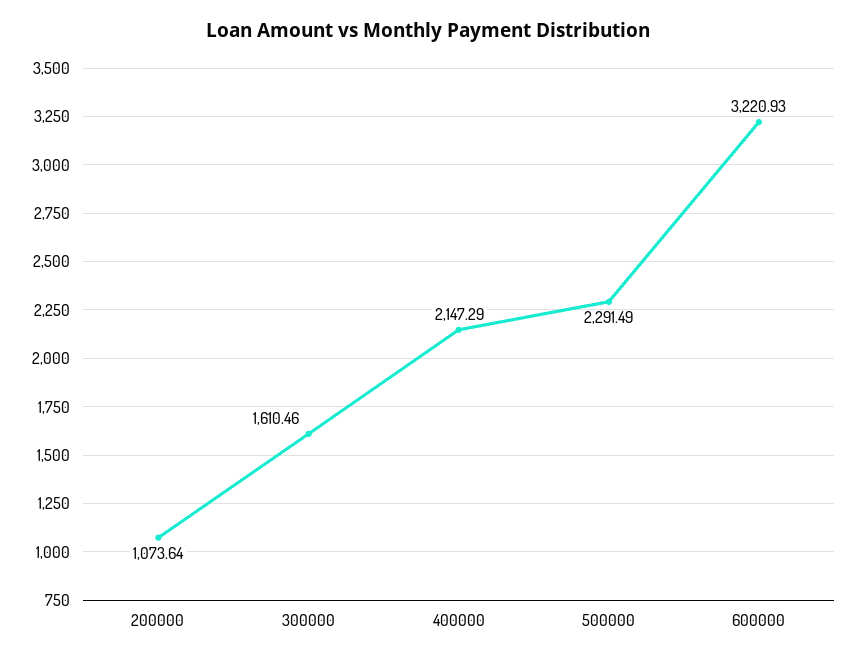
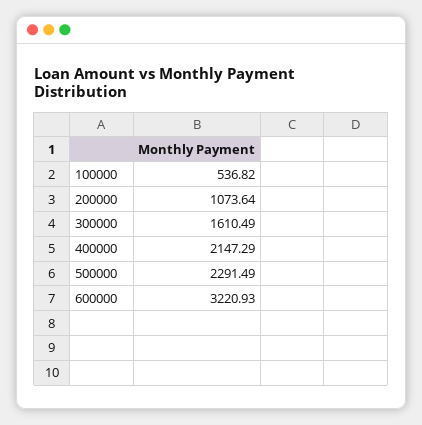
300000: 1610.46 -> 1610.49
100000: none -> 536.82

